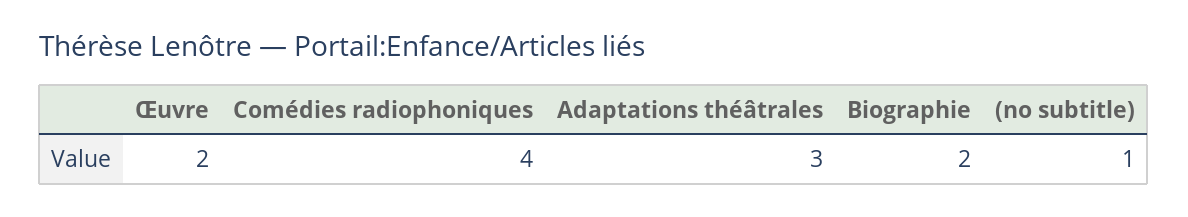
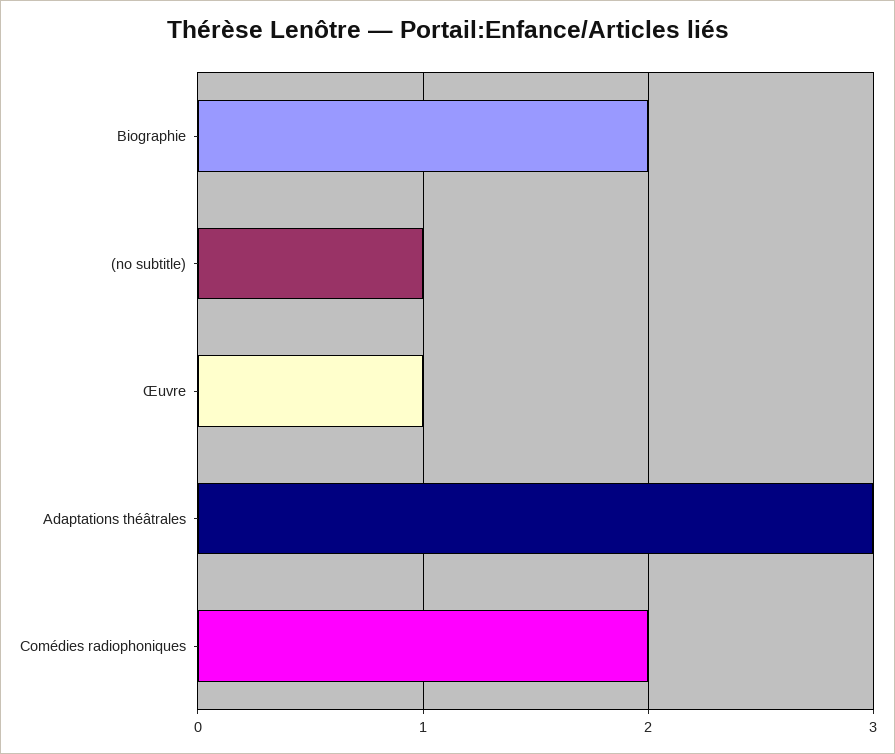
Œuvre: 2 -> 1
Comédies radiophoniques: 4 -> 2

